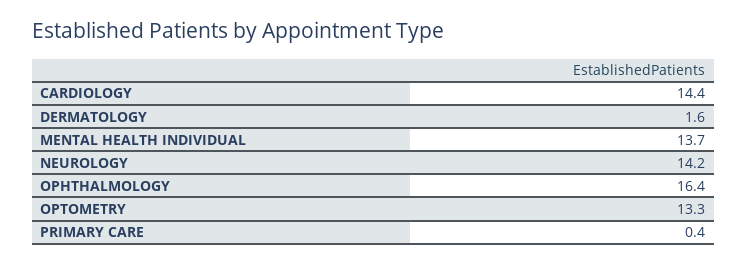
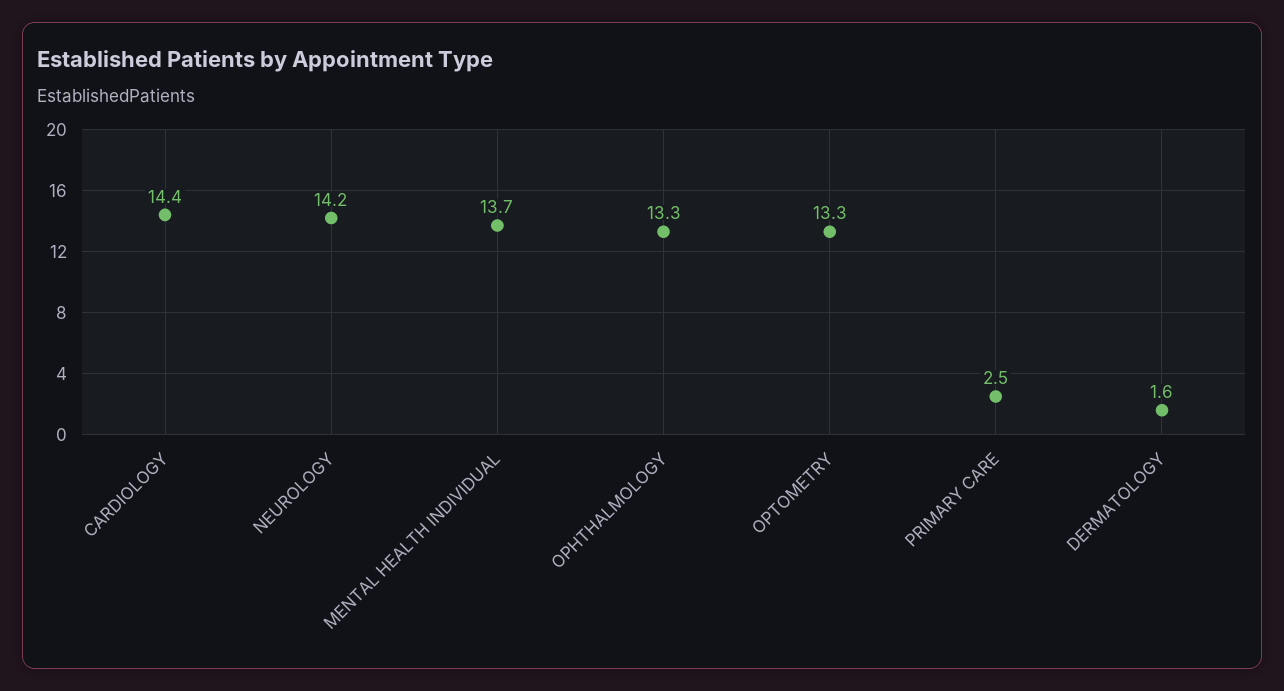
OPHTHALMOLOGY: 16.4 -> 13.3
PRIMARY CARE: 0.4 -> 2.5

